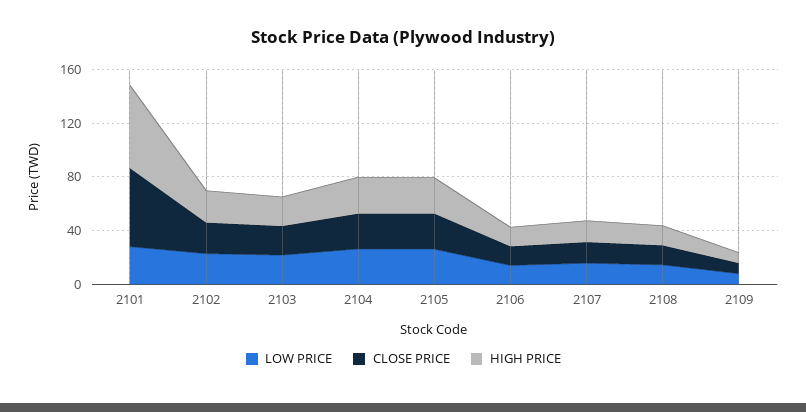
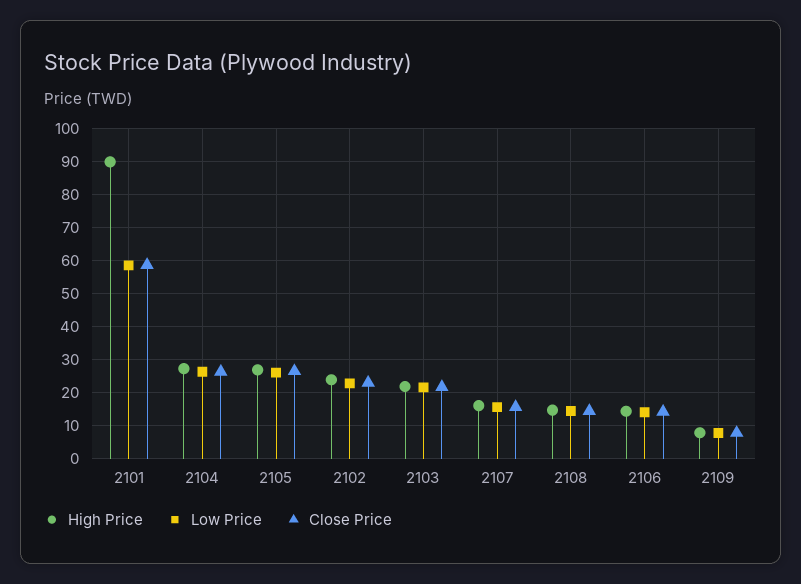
LOW PRICE, 2101: 30 -> 58
HIGH PRICE, 2101: 60 -> 90

